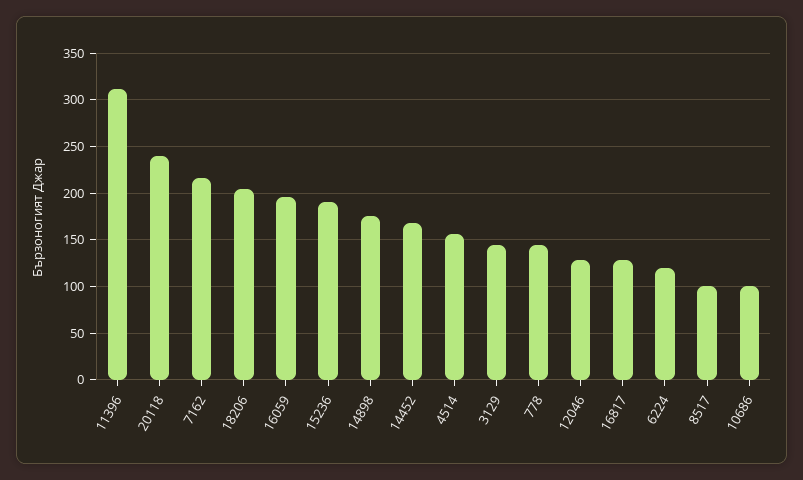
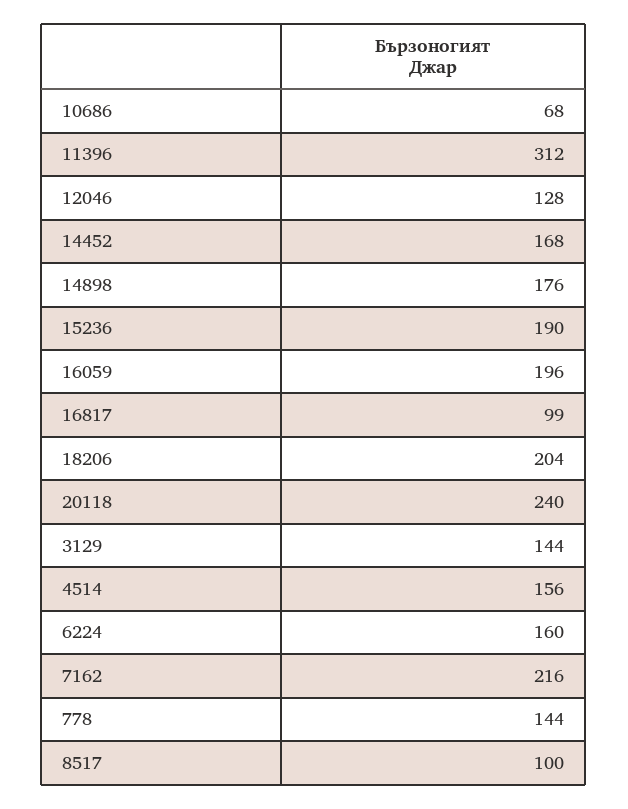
16817: 130 -> 99
6224: 120 -> 160
10686: 100 -> 68

